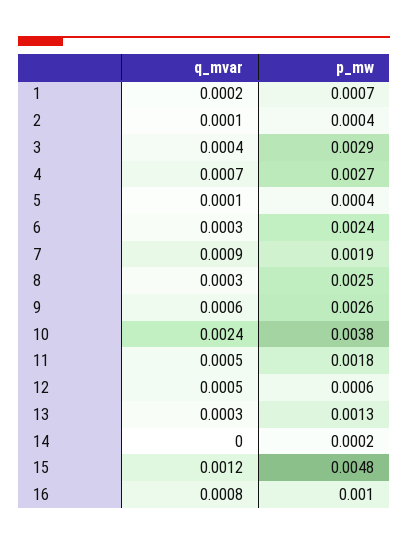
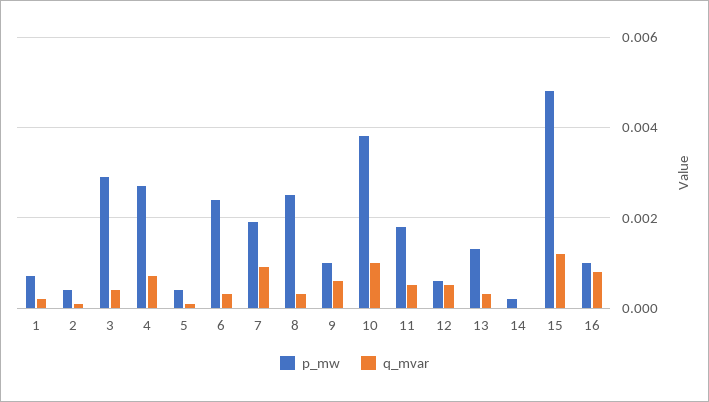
p_mw, 9: 0.0026 -> 0.001
q_mvar, 10: 0.0024 -> 0.001

